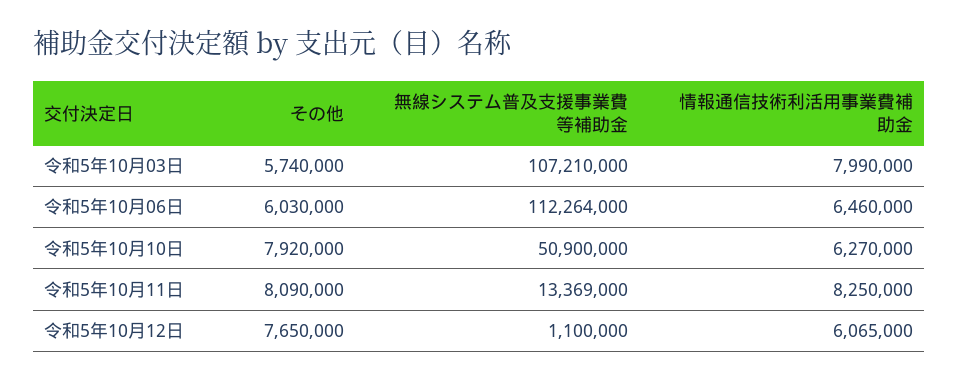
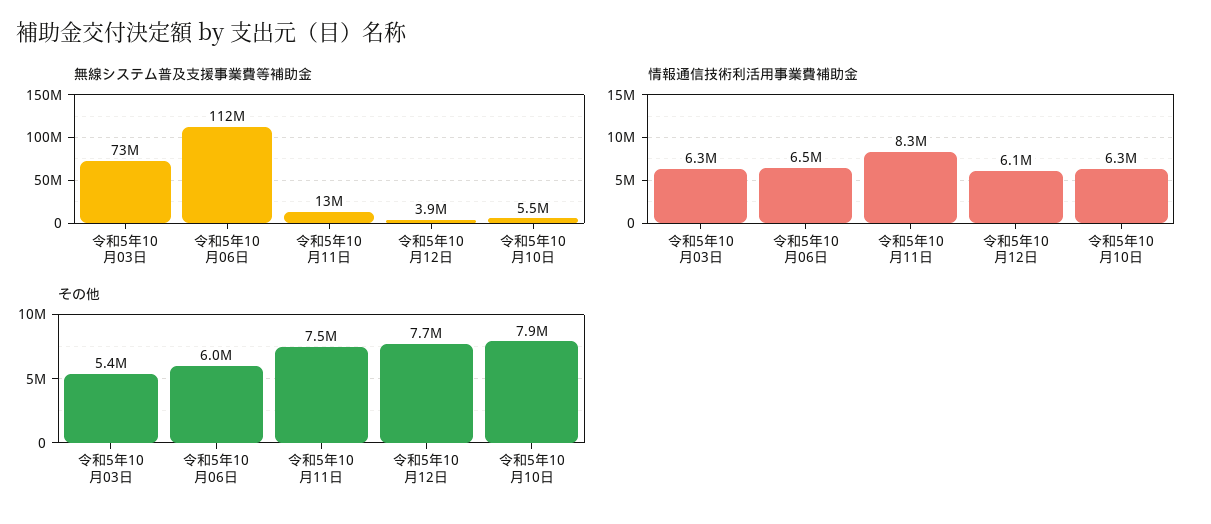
その他, 令和5年10月03日: 5740000 -> 5400000
無線システム普及支援事業費等補助金, 令和5年10月03日: 107210000 -> 73000000
情報通信技術利活用事業費補助金, 令和5年10月03日: 7990000 -> 6300000
無線システム普及支援事業費等補助金, 令和5年10月10日: 50900000 -> 5500000
その他, 令和5年10月11日: 8090000 -> 7500000
無線システム普及支援事業費等補助金, 令和5年10月12日: 1100000 -> 3900000

